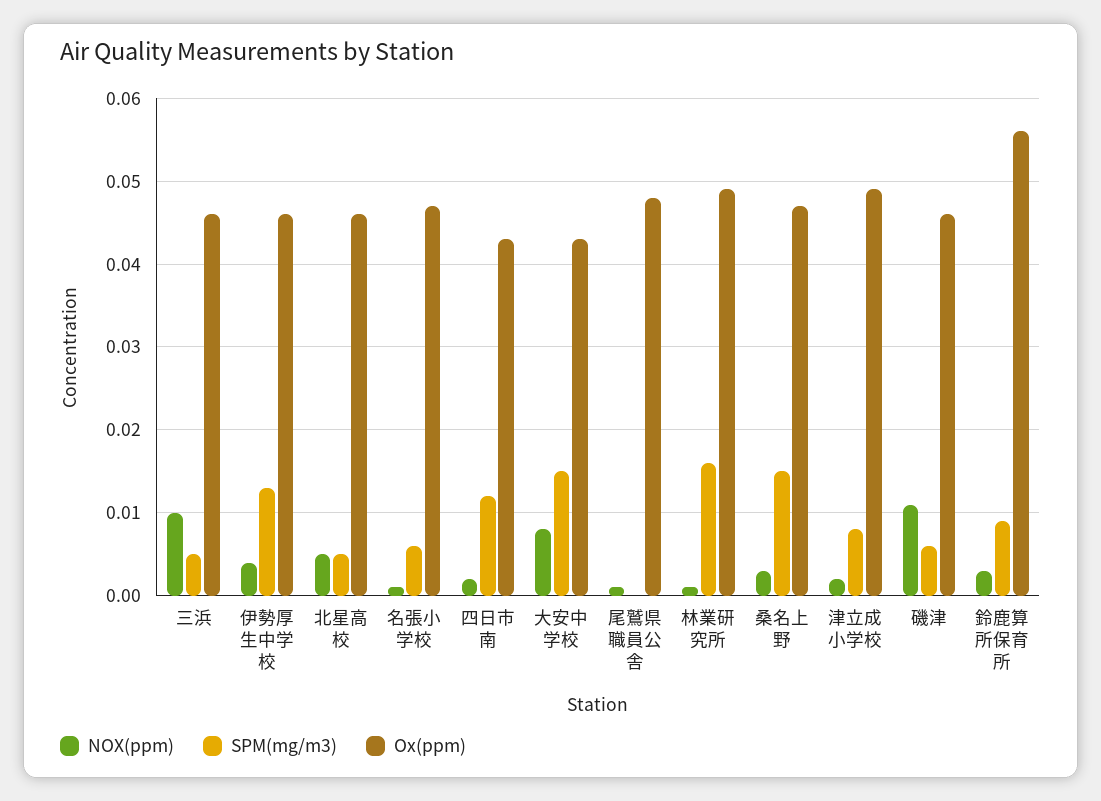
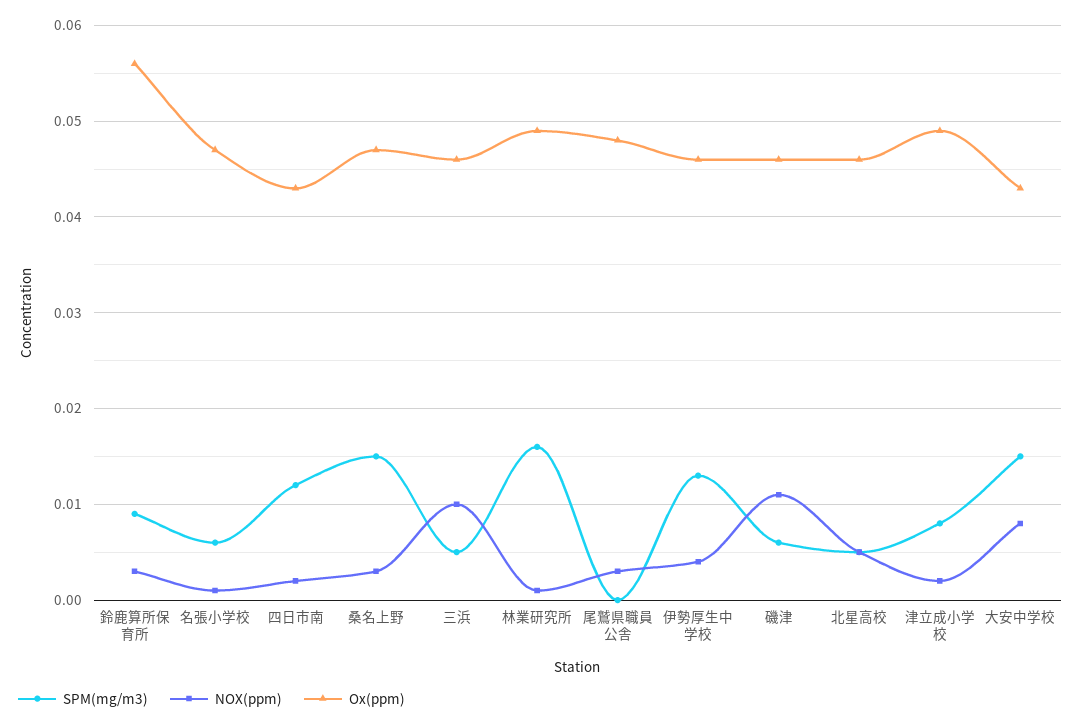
NOX(ppm), 尾鷲県職員公舎: 0.001 -> 0.003

